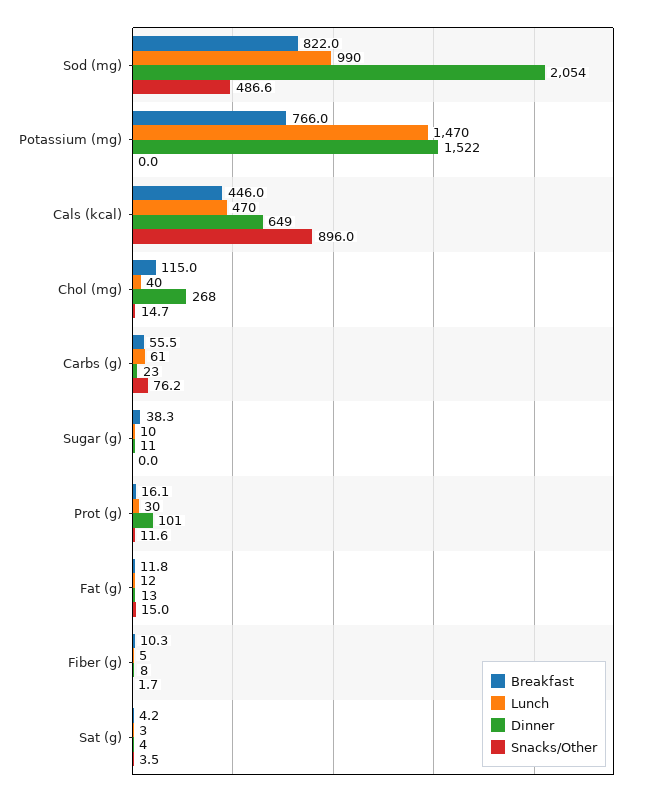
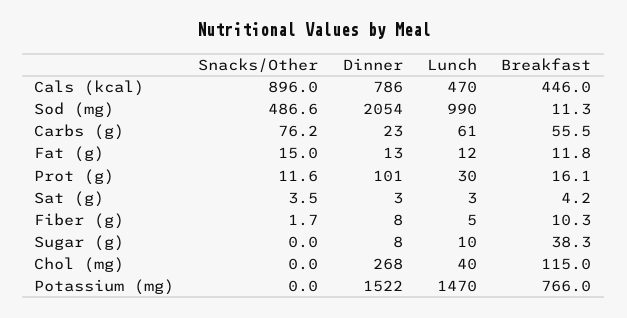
Breakfast, Sod (mg): 822 -> 11.3
Dinner, Cals (kcal): 649 -> 786
Snacks/Other, Chol (mg): 14.7 -> 0
Dinner, Sugar (g): 11 -> 8
Dinner, Sat (g): 4 -> 3

